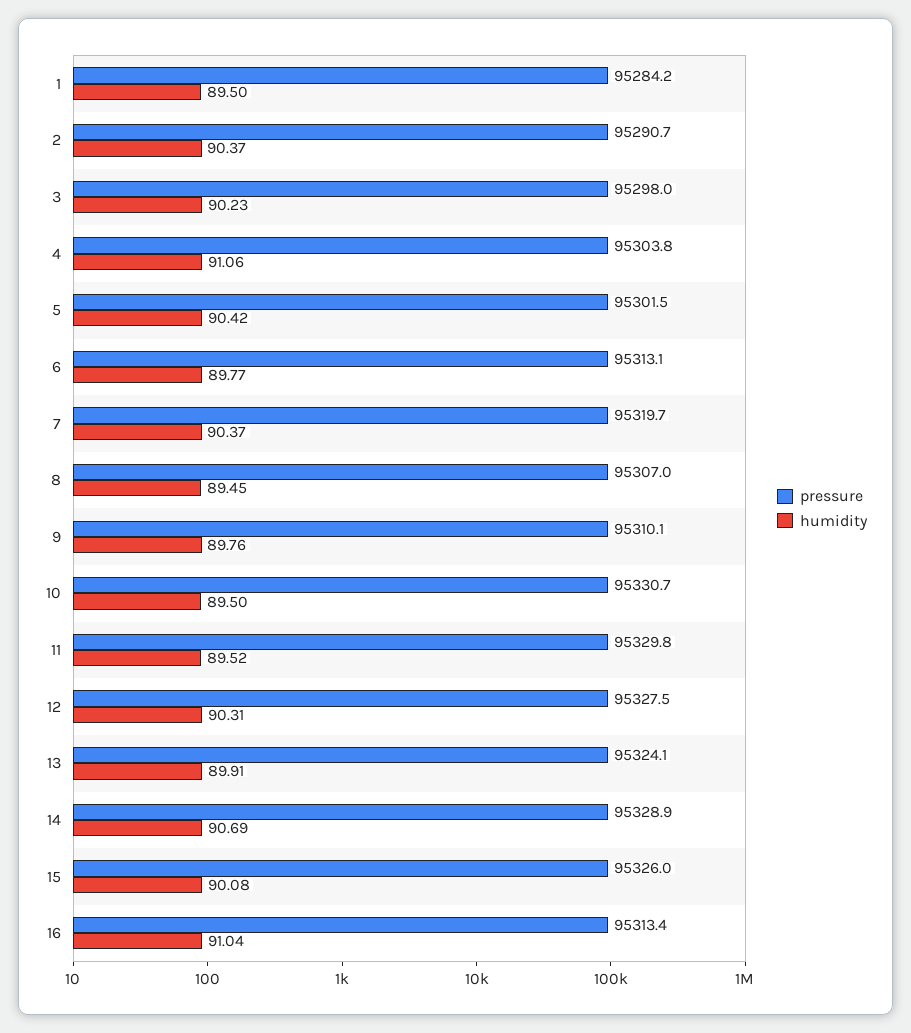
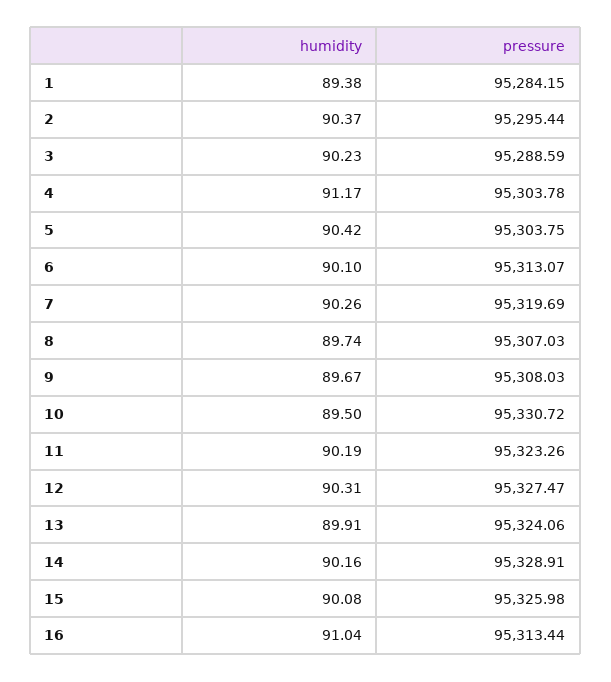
humidity, 1: 89.5 -> 89.38
pressure, 2: 95290.7 -> 95295.44
pressure, 3: 95298 -> 95288.59
humidity, 4: 91.06 -> 91.17
pressure, 5: 95301.5 -> 95303.75
humidity, 6: 89.77 -> 90.1
humidity, 7: 90.37 -> 90.26
humidity, 8: 89.45 -> 89.74
pressure, 9: 95310.1 -> 95308.03
humidity, 9: 89.76 -> 89.67
pressure, 11: 95329.8 -> 95323.26
humidity, 11: 89.52 -> 90.19
humidity, 14: 90.69 -> 90.16

